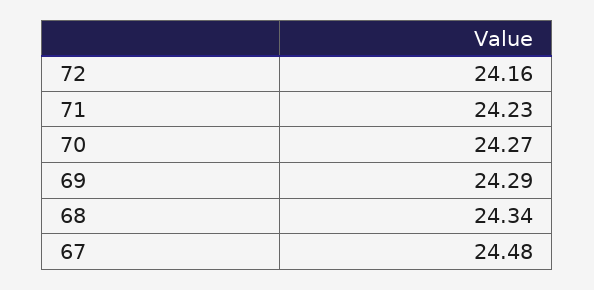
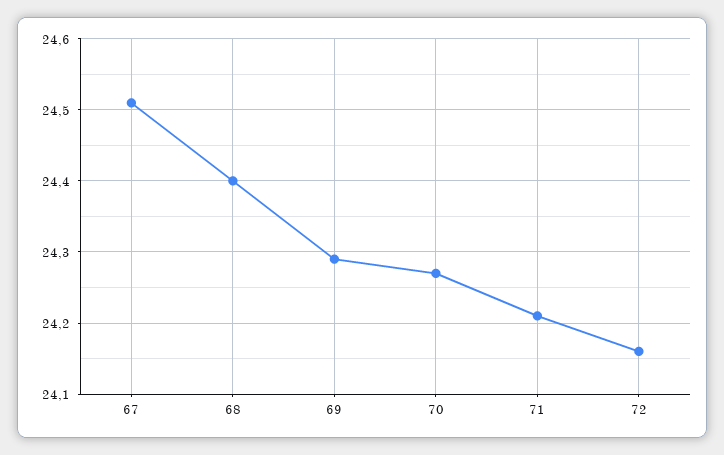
71: 24.23 -> 24.21
68: 24.34 -> 24.4
67: 24.48 -> 24.51

